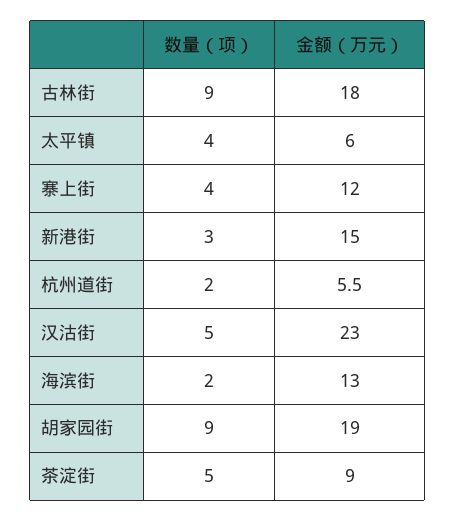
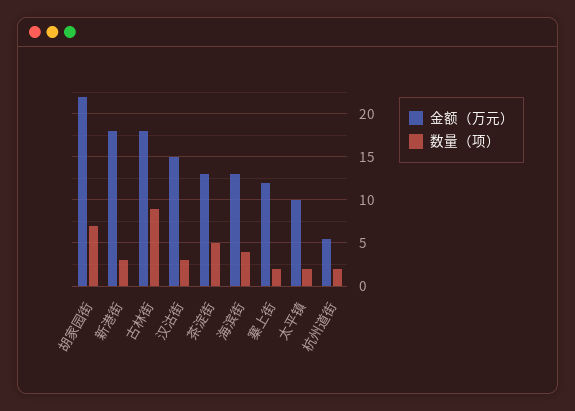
数量（项）, 太平镇: 4 -> 2
金额（万元）, 太平镇: 6 -> 10
数量（项）, 寨上街: 4 -> 2
金额（万元）, 新港街: 15 -> 18
数量（项）, 汉沽街: 5 -> 3
金额（万元）, 汉沽街: 23 -> 15
数量（项）, 海滨街: 2 -> 4
数量（项）, 胡家园街: 9 -> 7
金额（万元）, 胡家园街: 19 -> 22
金额（万元）, 茶淀街: 9 -> 13

